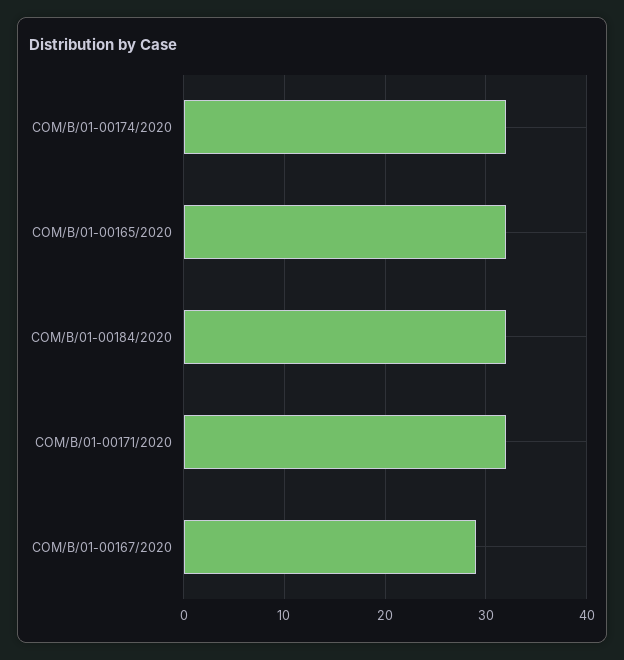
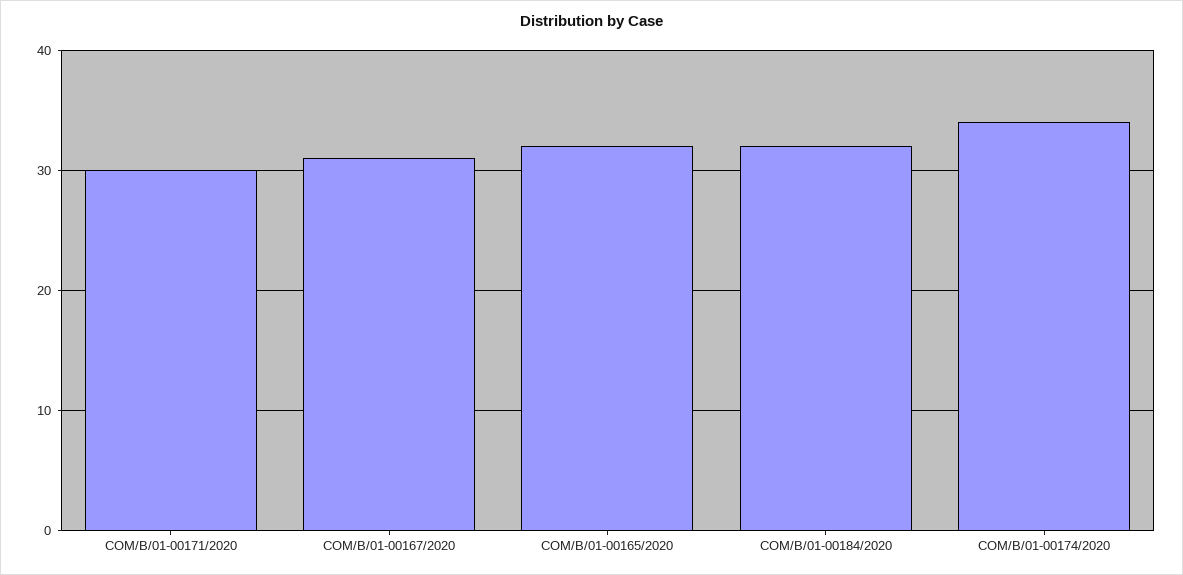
COM/B/01-00174/2020: 32 -> 34
COM/B/01-00171/2020: 32 -> 30
COM/B/01-00167/2020: 29 -> 31

